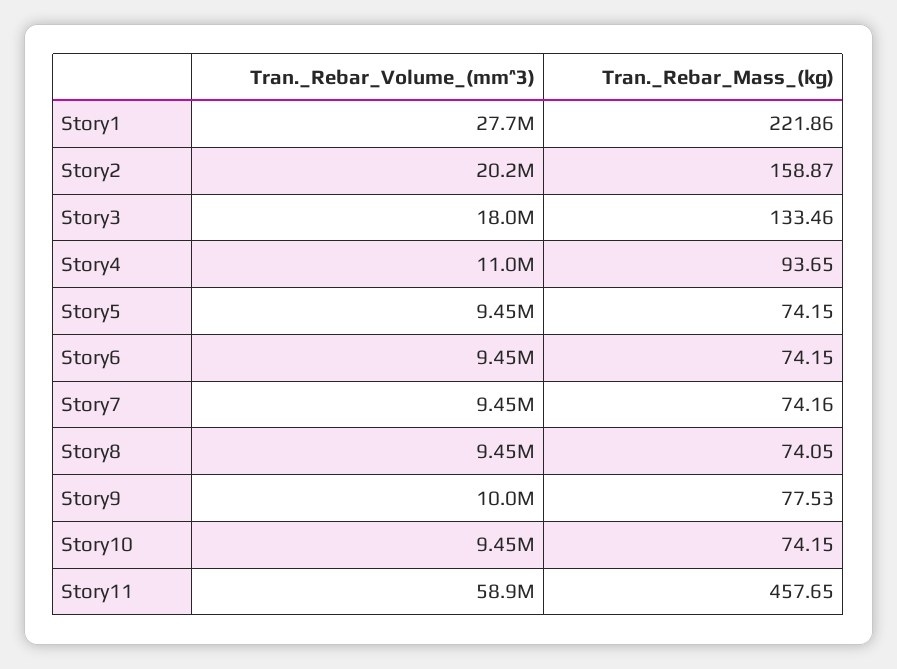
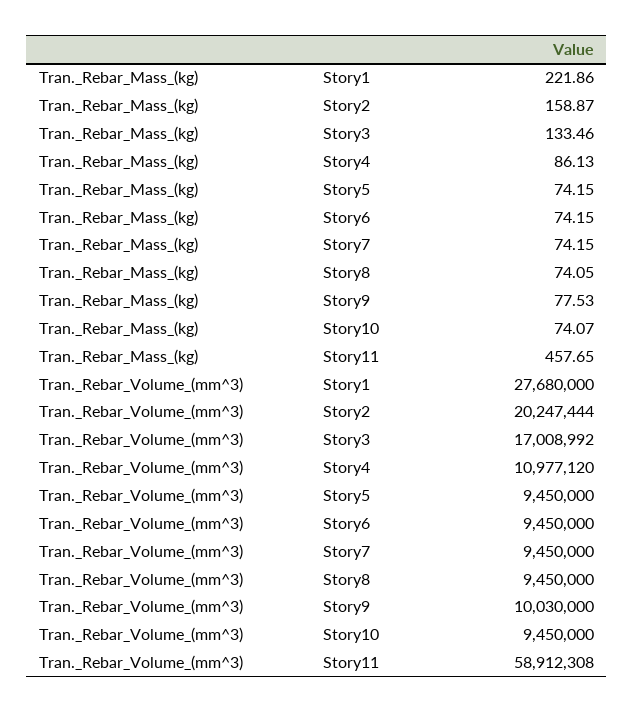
Tran._Rebar_Volume_(mm^3), Story3: 18000000 -> 17008992
Tran._Rebar_Mass_(kg), Story4: 93.65 -> 86.13
Tran._Rebar_Mass_(kg), Story7: 74.16 -> 74.15
Tran._Rebar_Mass_(kg), Story10: 74.15 -> 74.07

